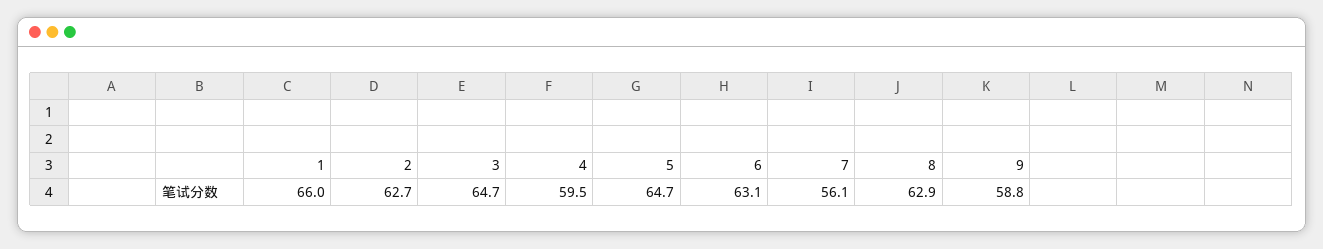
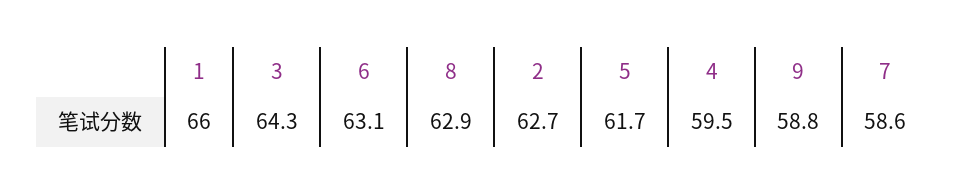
3: 64.7 -> 64.3
5: 64.7 -> 61.7
7: 56.1 -> 58.6

